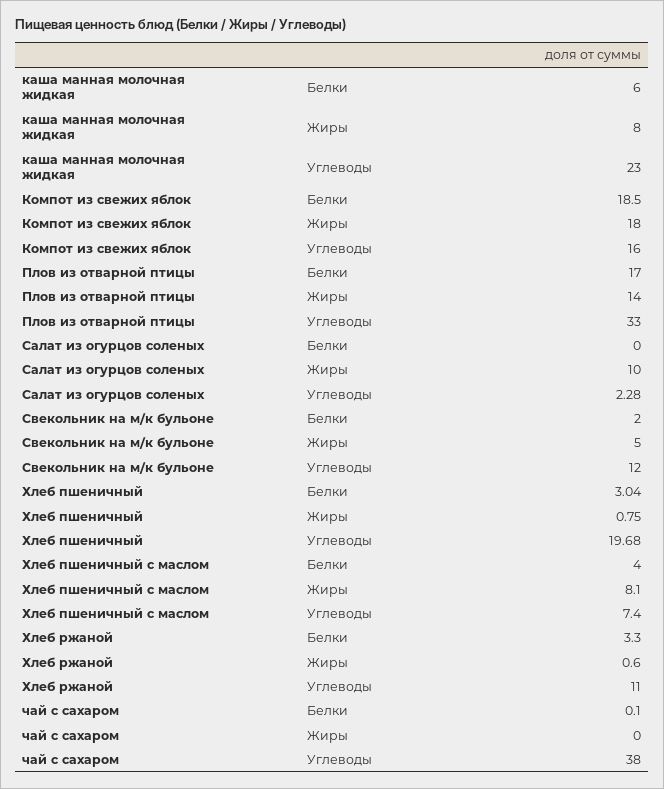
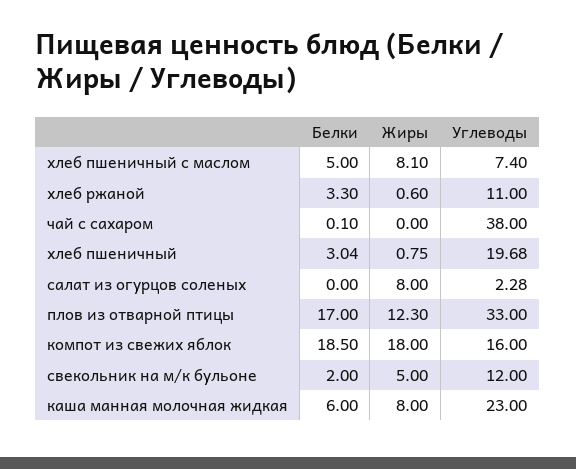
Плов из отварной птицы, Жиры: 14 -> 12.3
Салат из огурцов соленых, Жиры: 10 -> 8
Хлеб пшеничный с маслом, Белки: 4 -> 5

